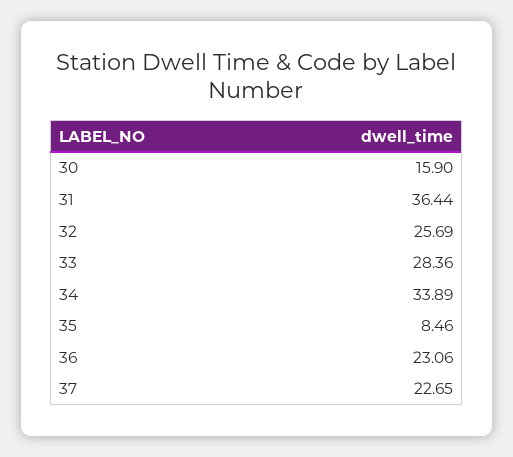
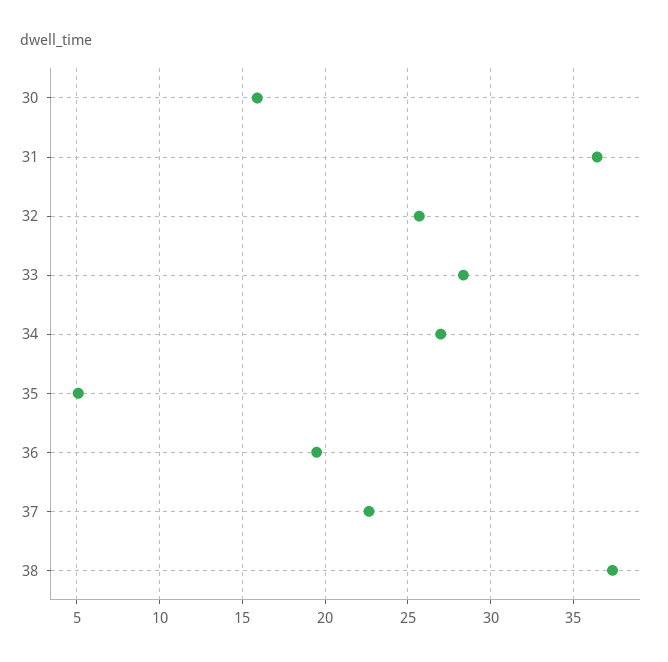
34: 33.89 -> 27
35: 8.46 -> 5
36: 23.06 -> 19.5
38: none -> 37.5

